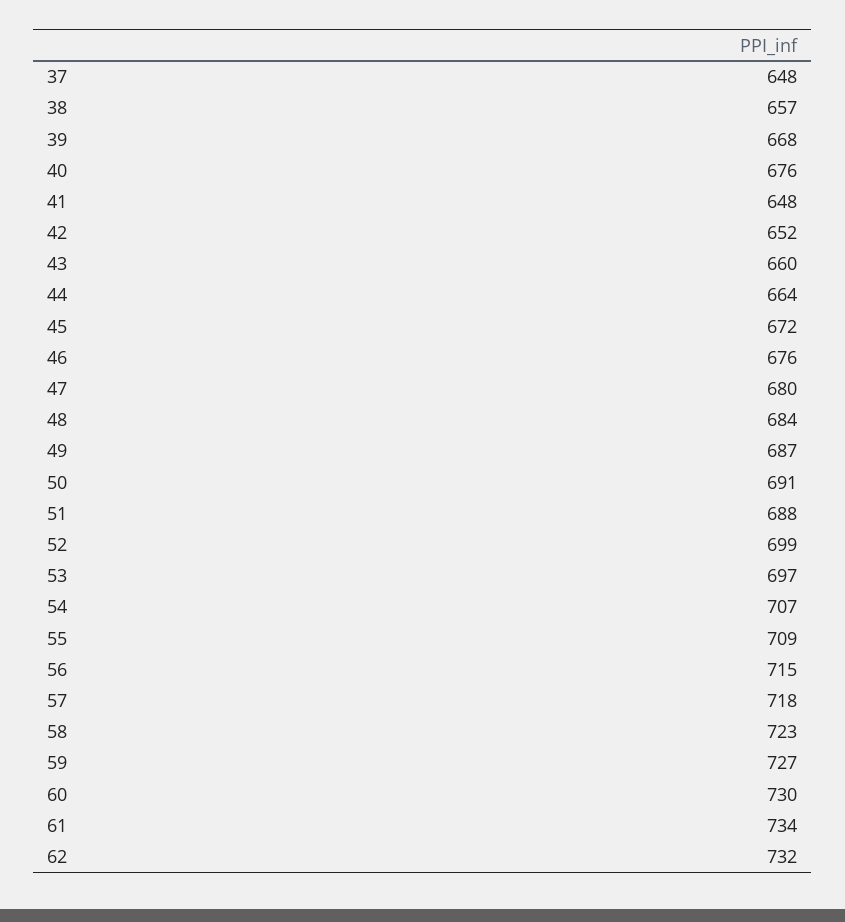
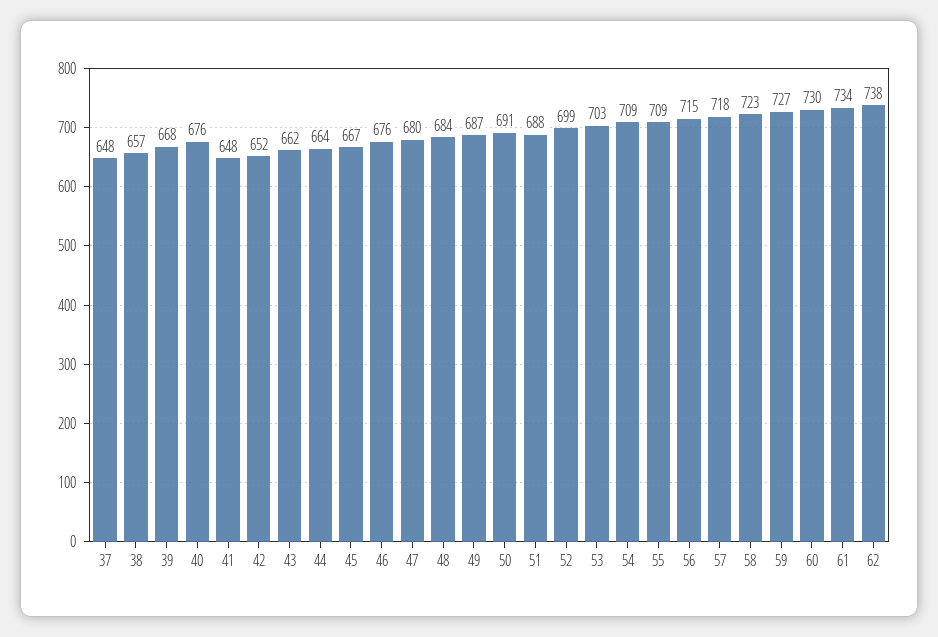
43: 660 -> 662
45: 672 -> 667
53: 697 -> 703
54: 707 -> 709
62: 732 -> 738

